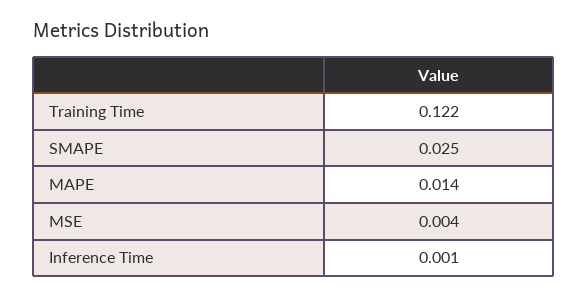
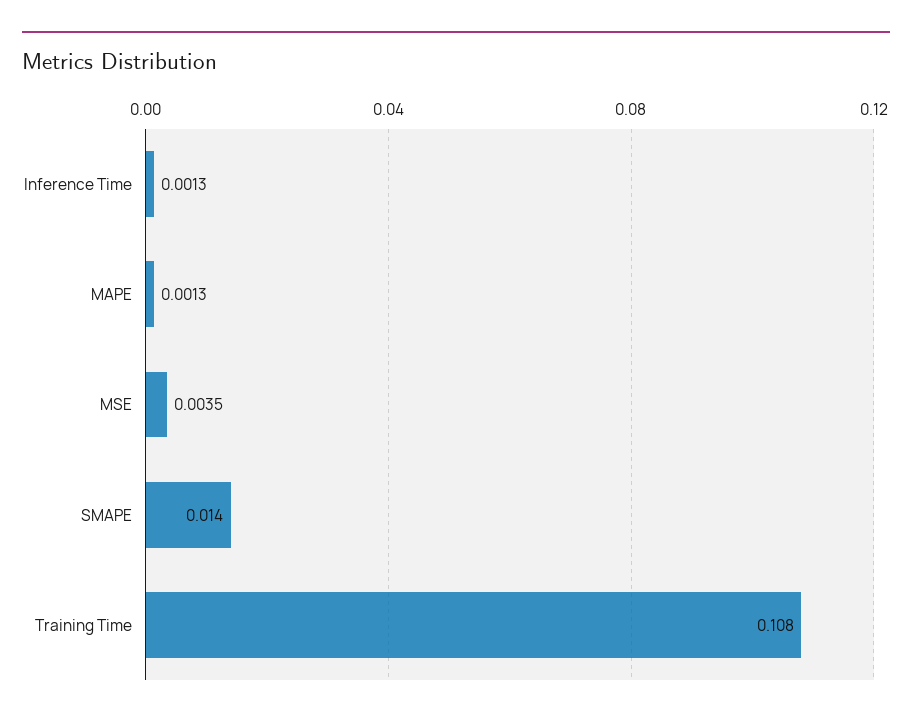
Training Time: 0.122 -> 0.108
SMAPE: 0.025 -> 0.014
MAPE: 0.014 -> 0.0013

